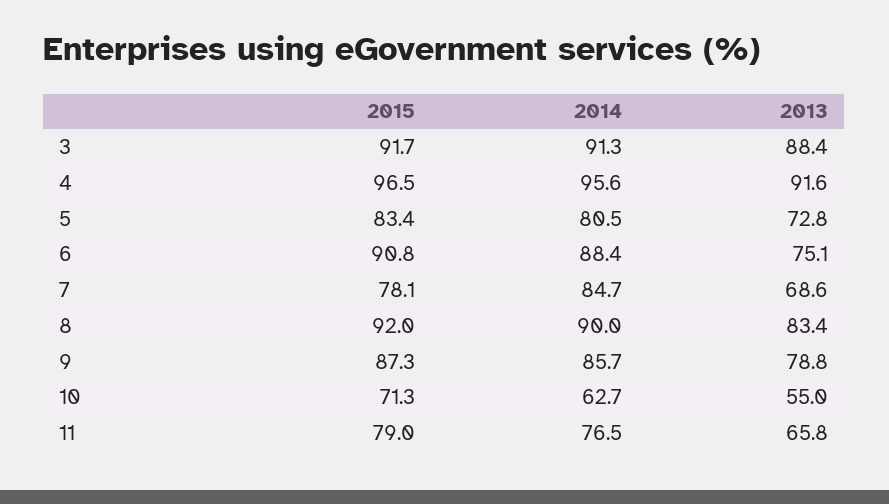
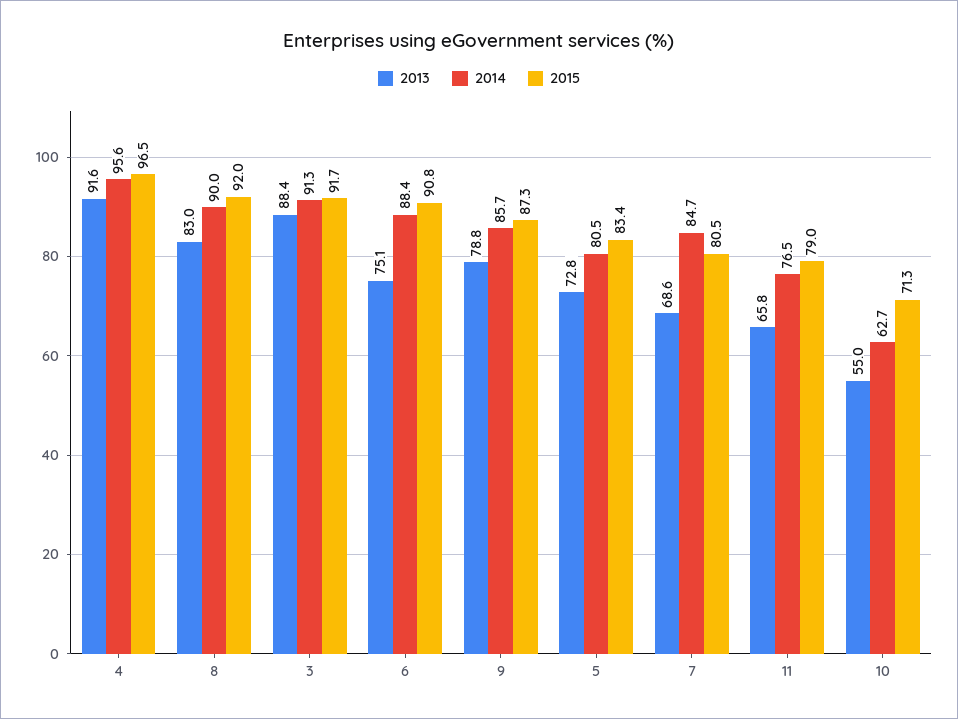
2015, 7: 78.1 -> 80.5
2013, 8: 83.4 -> 83

